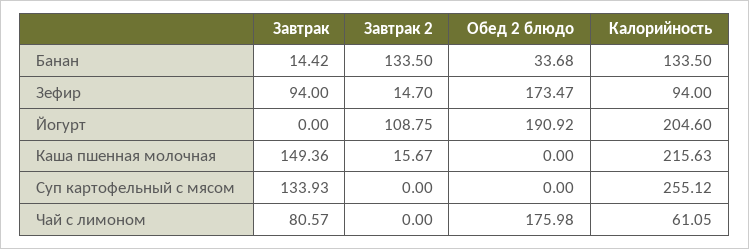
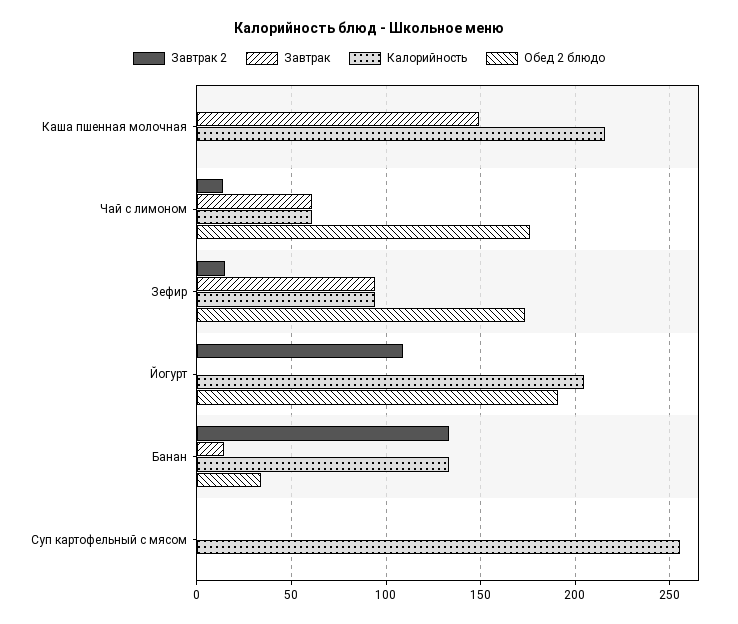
Завтрак 2, Каша пшенная молочная: 15.67 -> 0
Завтрак, Суп картофельный с мясом: 133.93 -> 0
Завтрак, Чай с лимоном: 80.57 -> 60
Завтрак 2, Чай с лимоном: 0 -> 15

